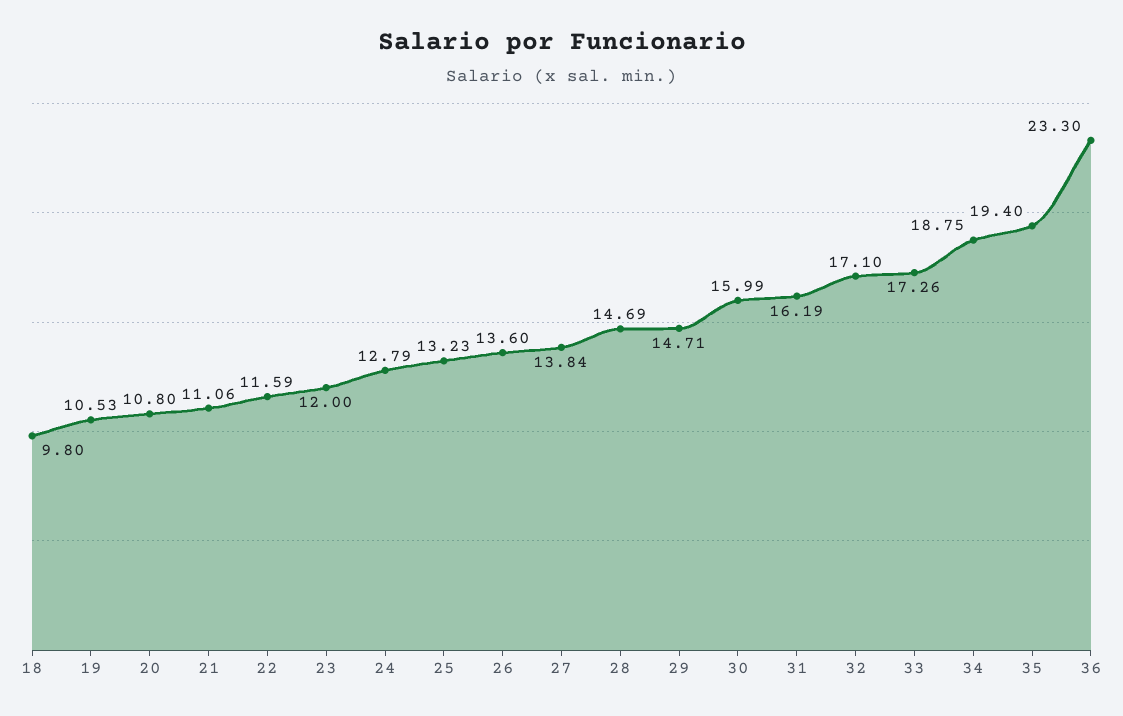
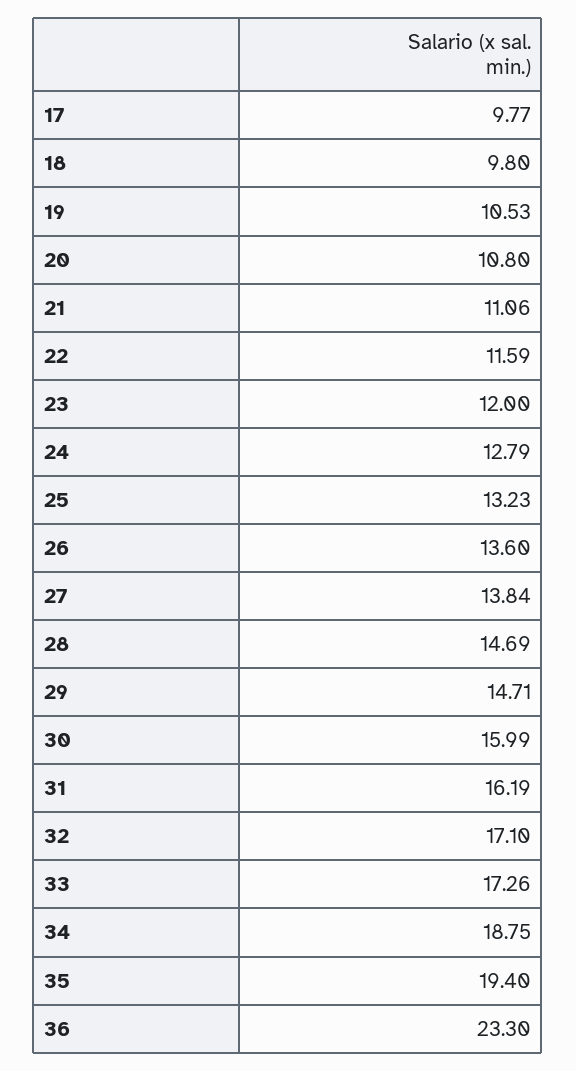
17: none -> 9.77

